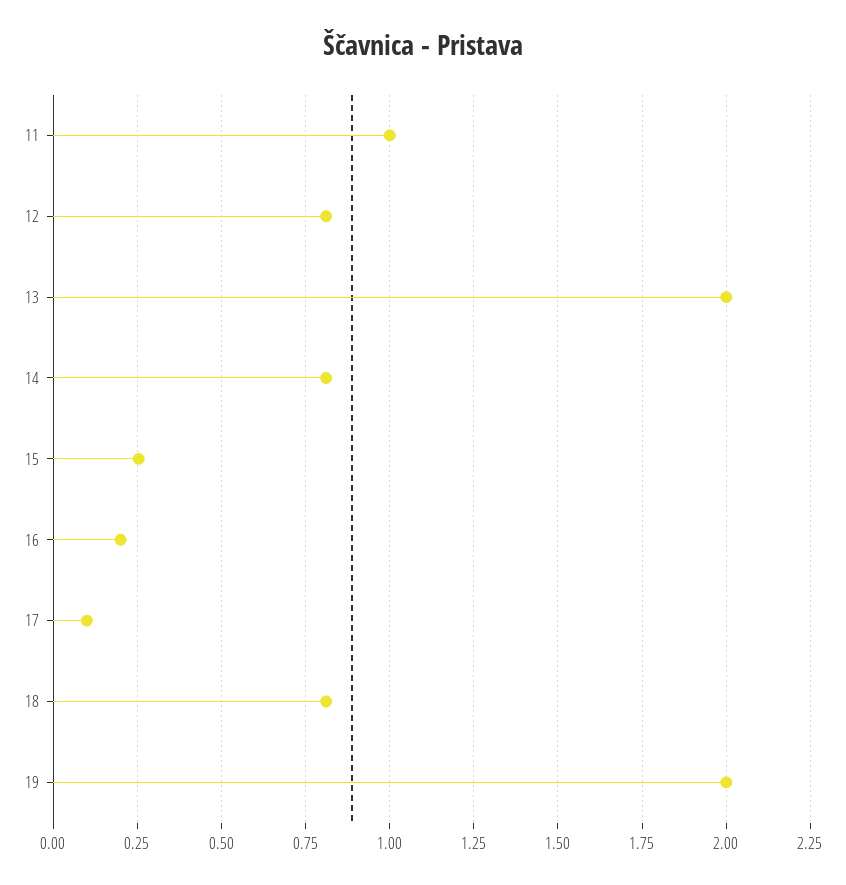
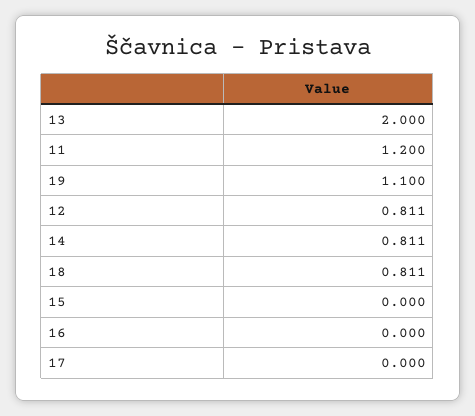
11: 1 -> 1.2
15: 0.25 -> 0
16: 0.2 -> 0
17: 0.1 -> 0
19: 2 -> 1.1

